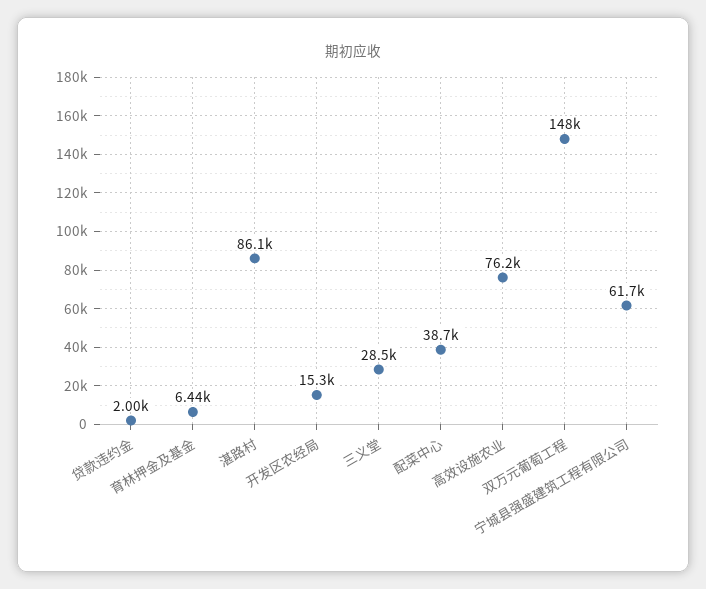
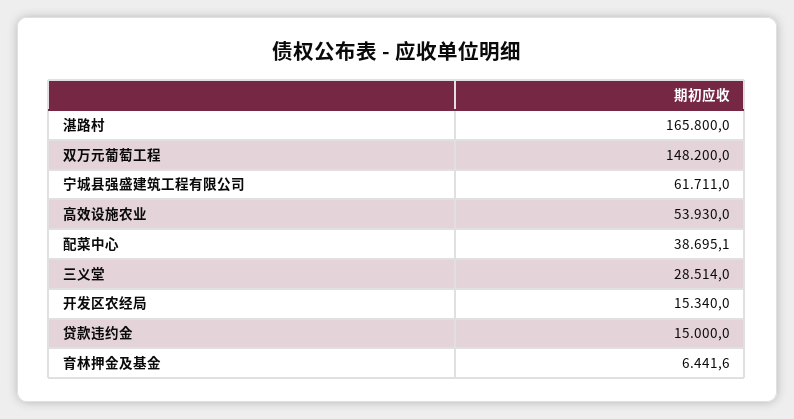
贷款违约金: 2000 -> 15000
湛路村: 86100 -> 165800
高效设施农业: 76200 -> 53930

